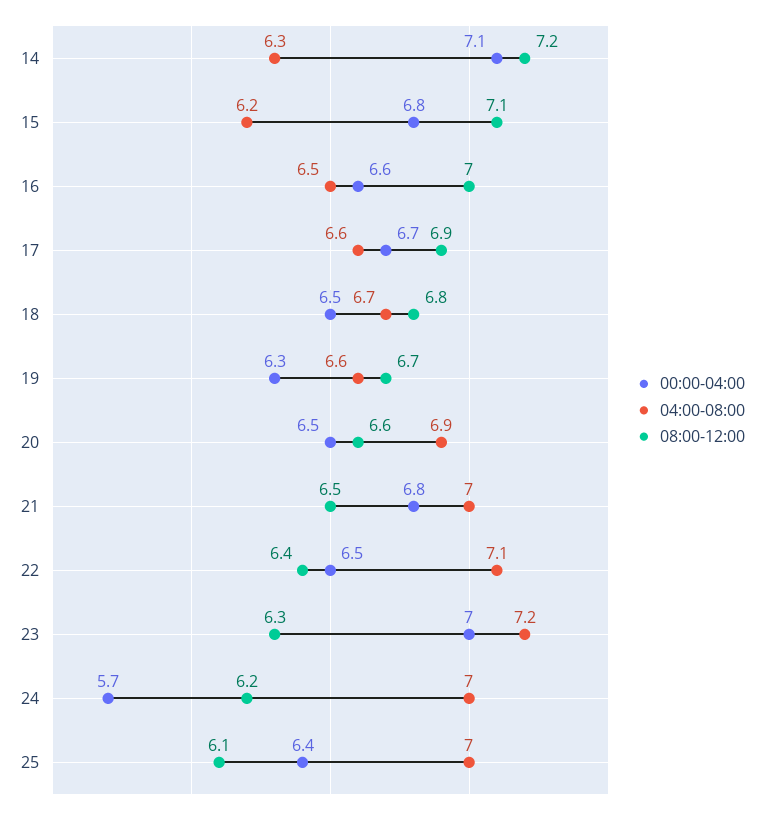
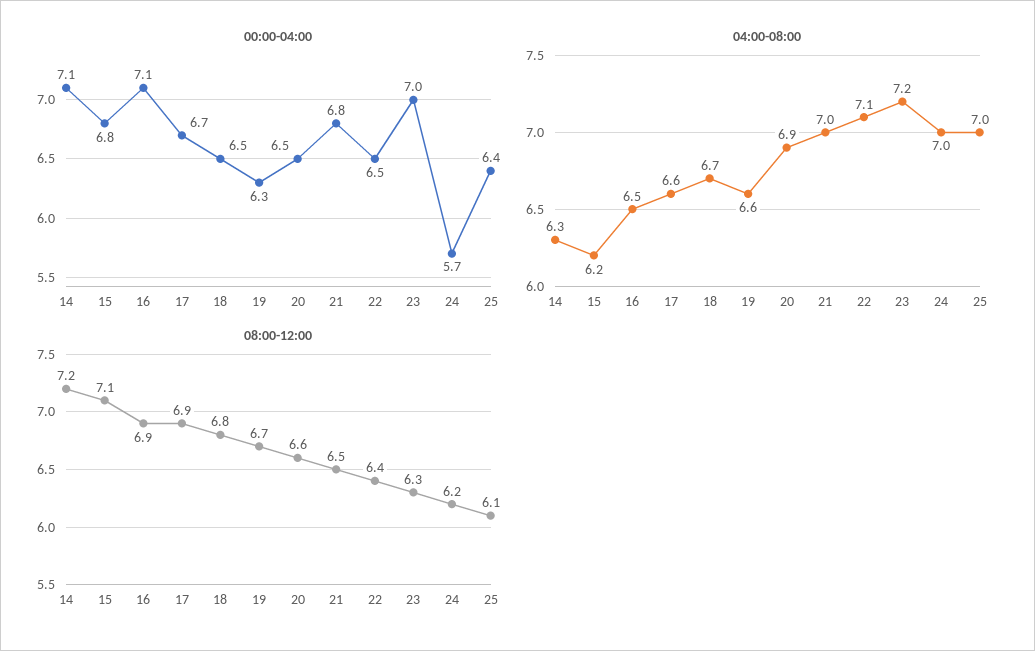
00:00-04:00, 16: 6.6 -> 7.1
08:00-12:00, 16: 7 -> 6.9

